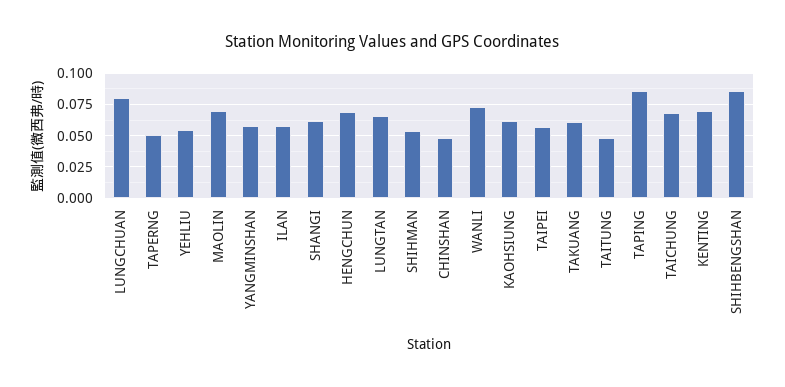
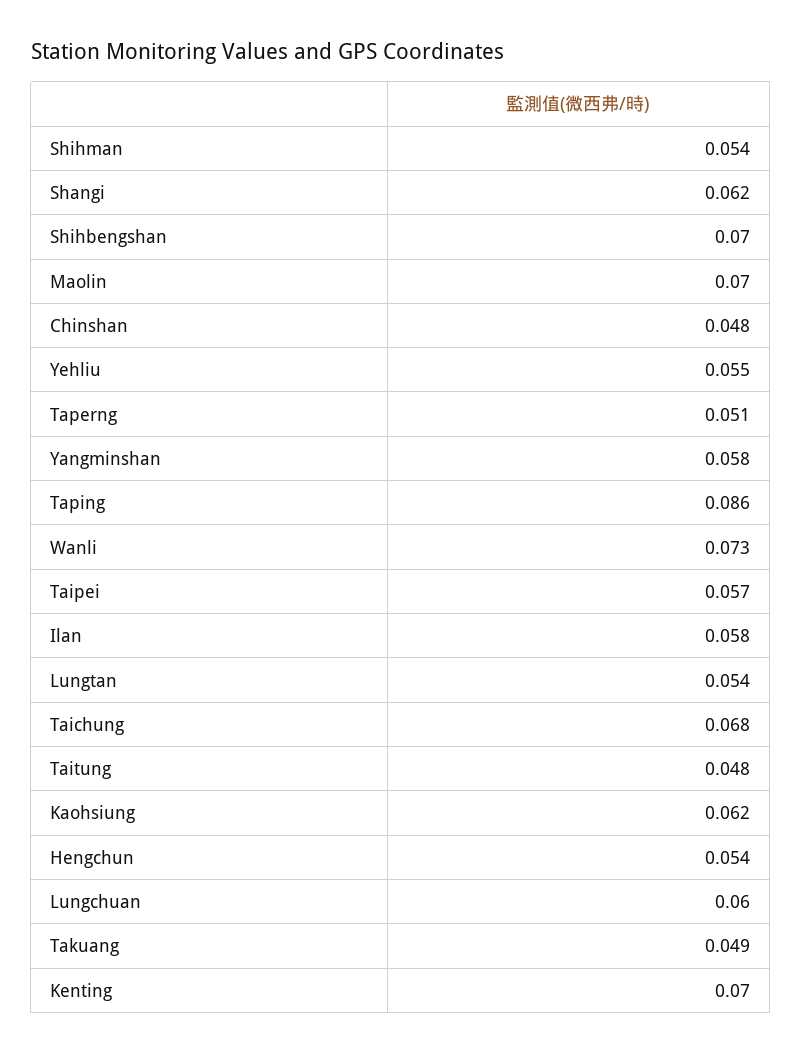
LUNGCHUAN: 0.08 -> 0.06
HENGCHUN: 0.07 -> 0.054
LUNGTAN: 0.065 -> 0.054
TAKUANG: 0.06 -> 0.049
SHIHBENGSHAN: 0.085 -> 0.07

